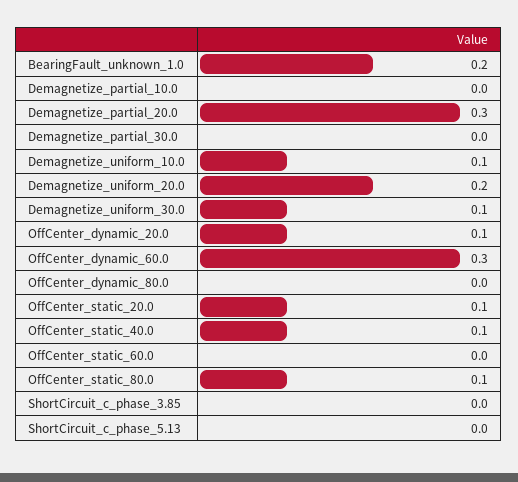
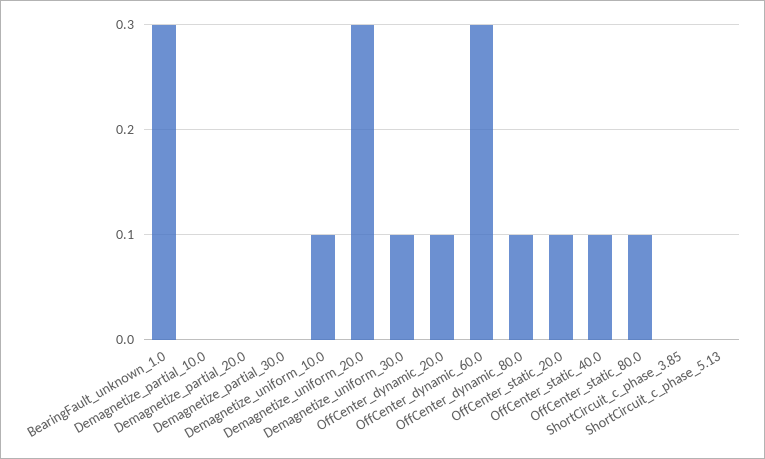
BearingFault_unknown_1.0: 0.2 -> 0.3
Demagnetize_partial_20.0: 0.3 -> 0
Demagnetize_uniform_20.0: 0.2 -> 0.3
OffCenter_dynamic_80.0: 0 -> 0.1
OffCenter_static_60.0: 0 -> none

